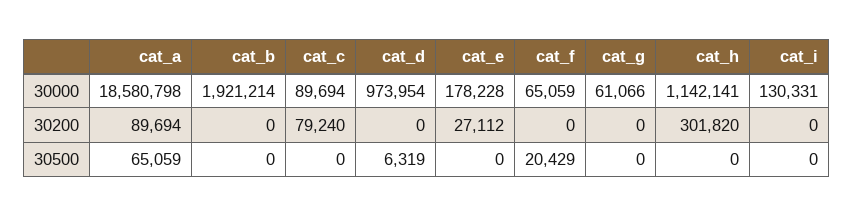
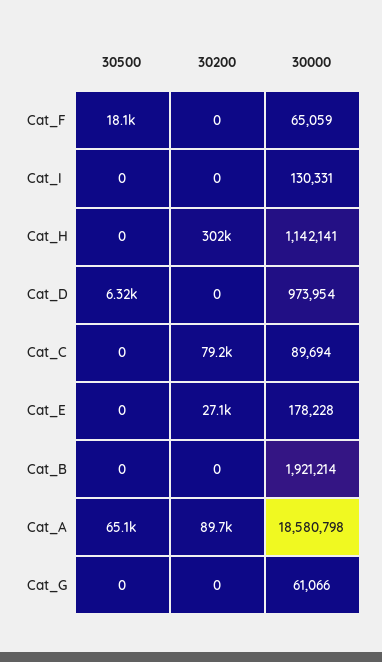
cat_f, 30500: 20429 -> 18100

